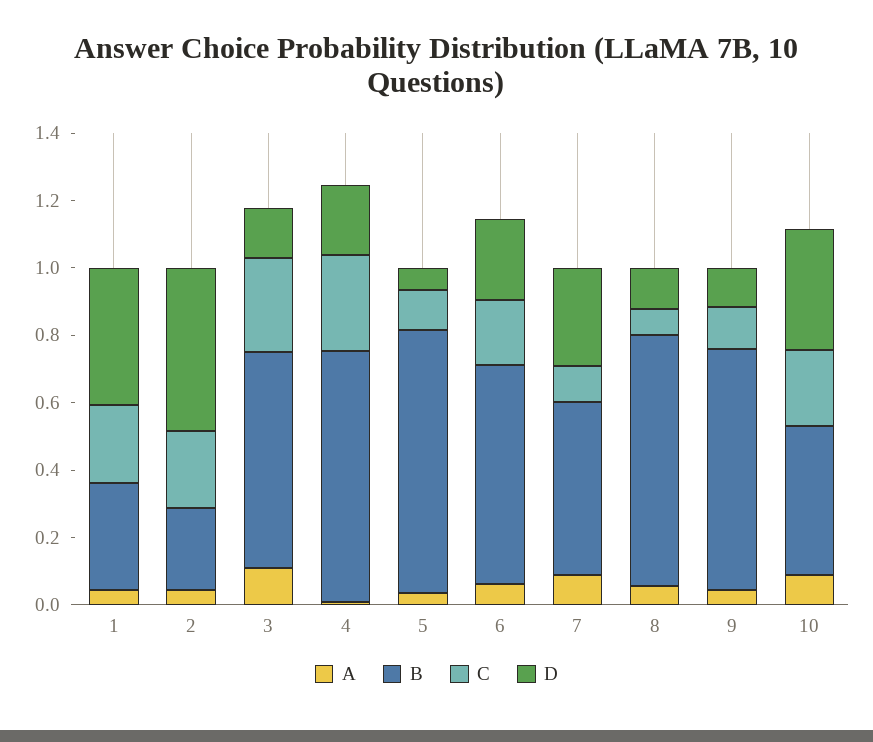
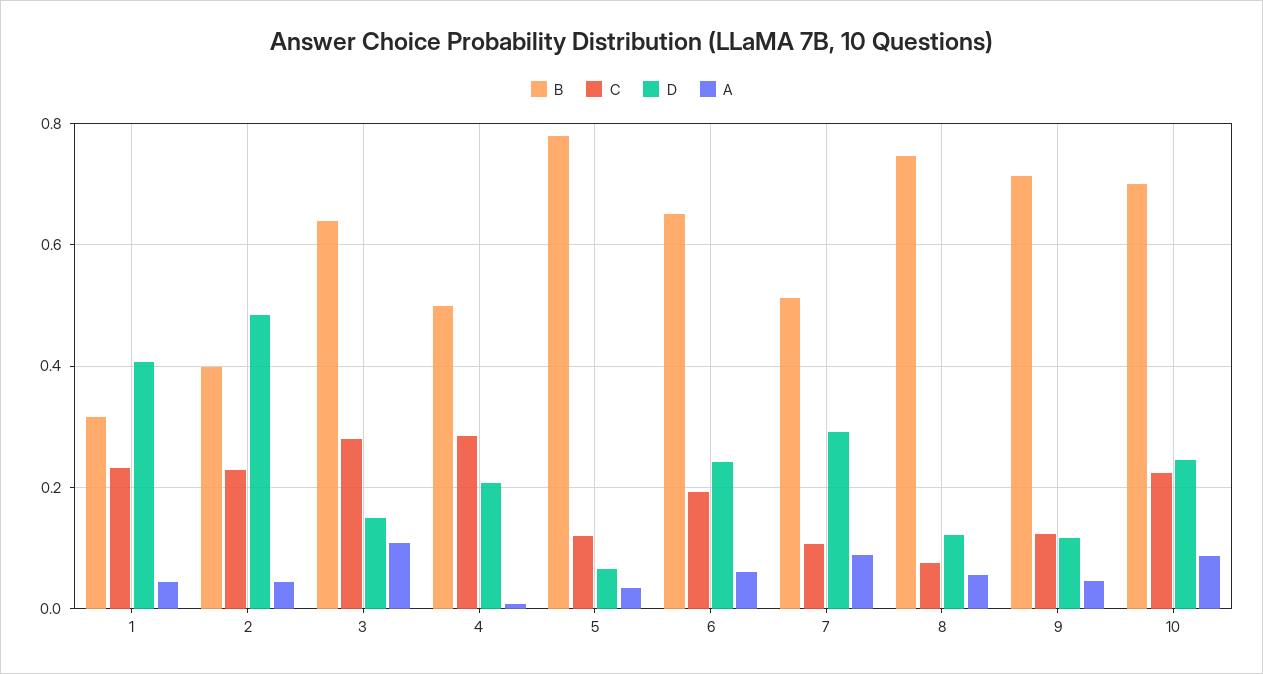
B, 2: 0.25 -> 0.4
B, 4: 0.75 -> 0.5
B, 10: 0.45 -> 0.7
D, 10: 0.35 -> 0.24

